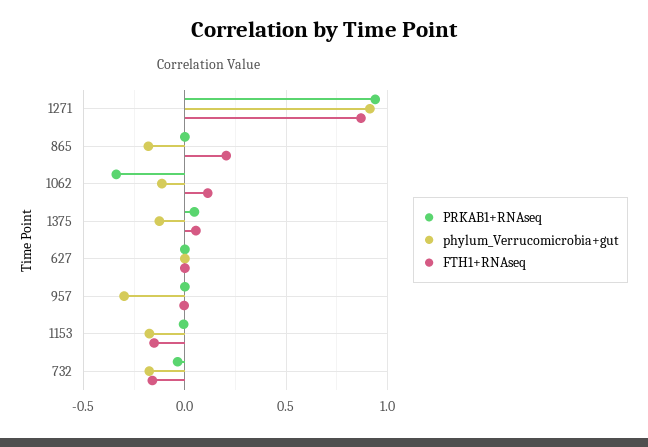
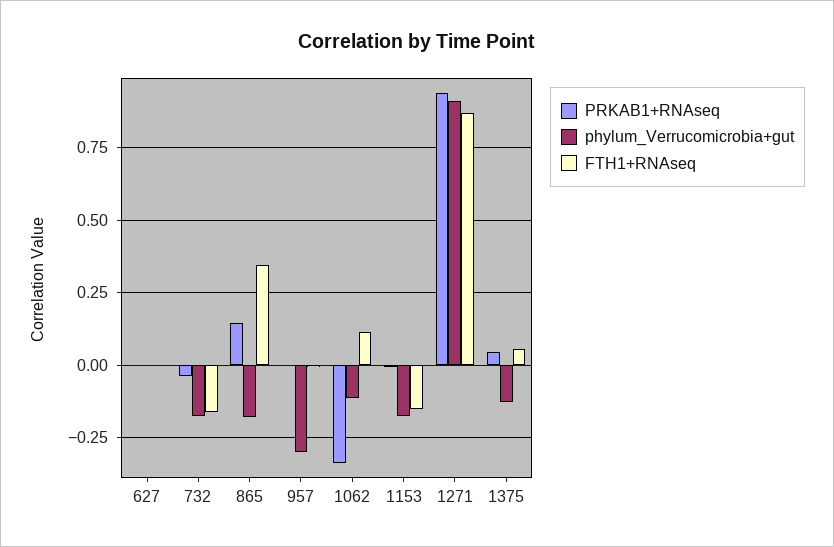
PRKAB1+RNAseq, 865: 0 -> 0.15
FTH1+RNAseq, 865: 0.2 -> 0.35

